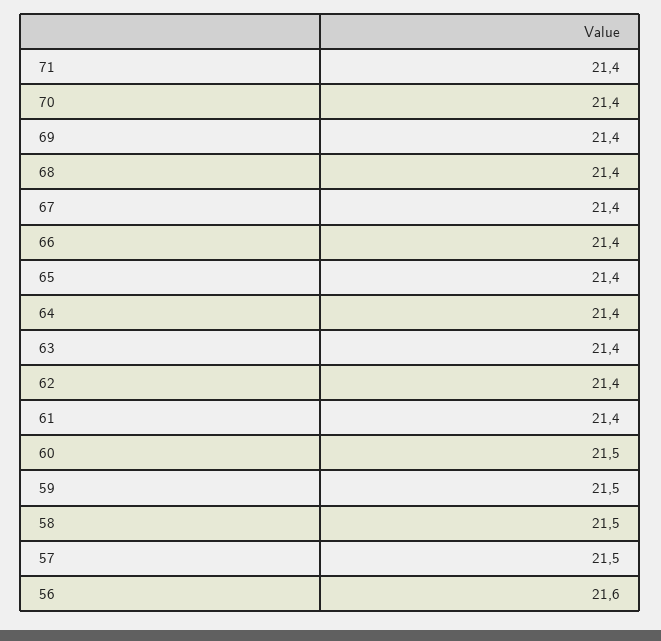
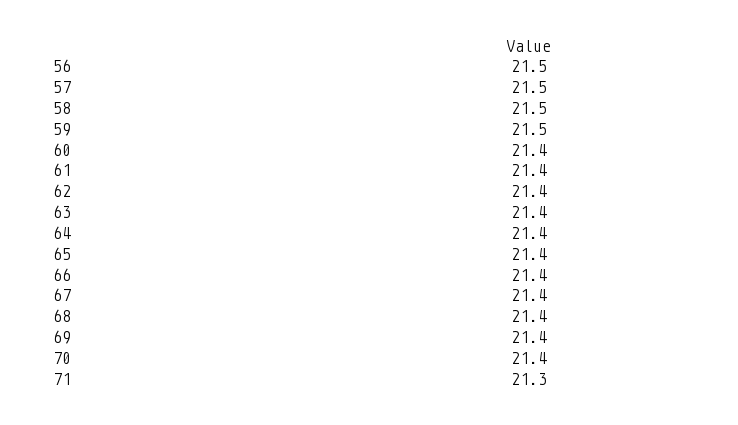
71: 21.4 -> 21.3
60: 21.5 -> 21.4
56: 21.6 -> 21.5

